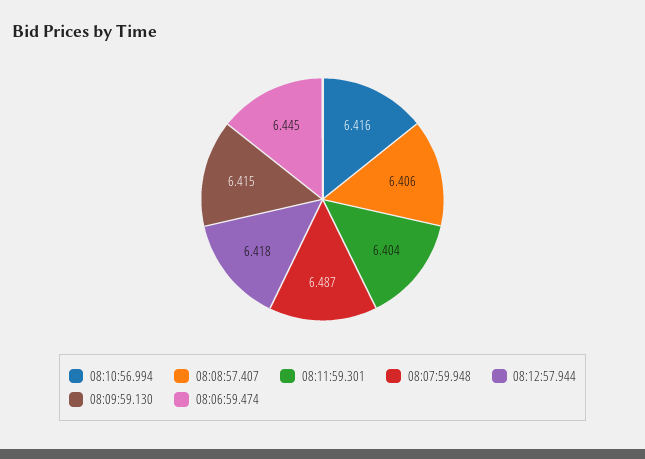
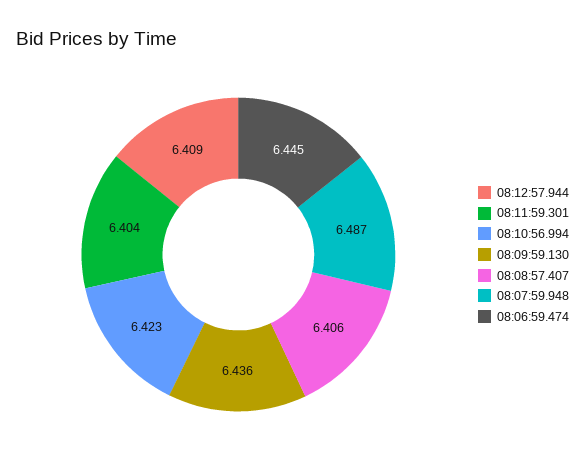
08:10:56.994: 6.416 -> 6.423
08:12:57.944: 6.418 -> 6.409
08:09:59.130: 6.415 -> 6.436

